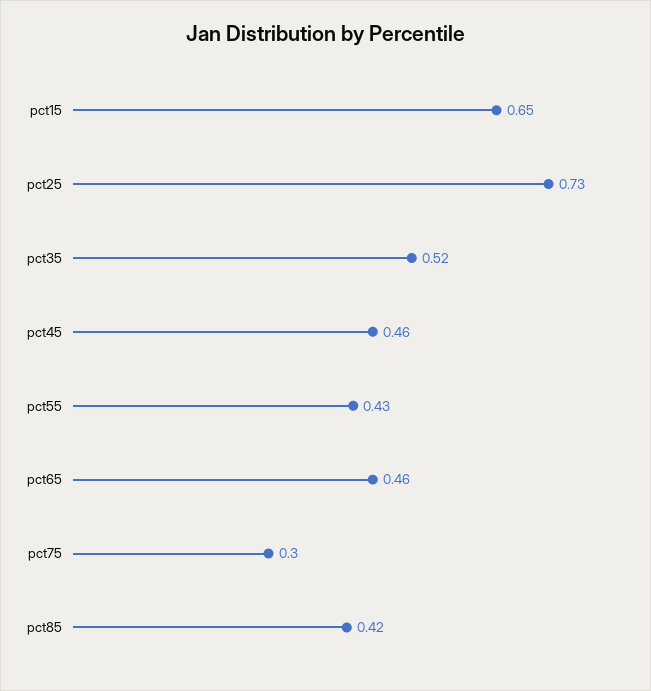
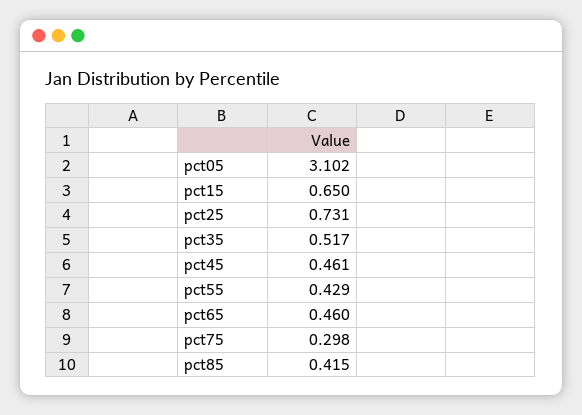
pct05: none -> 3.102

